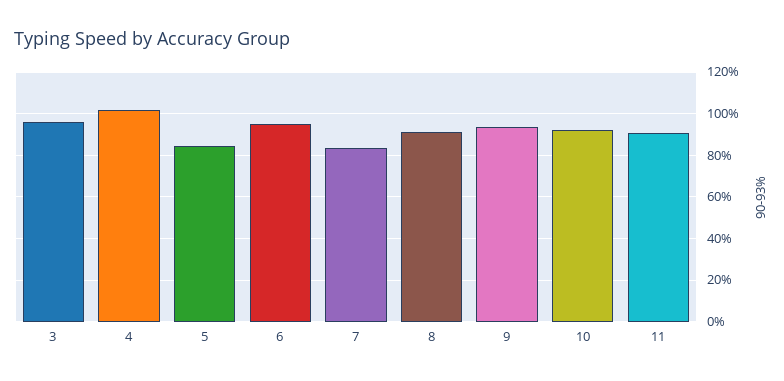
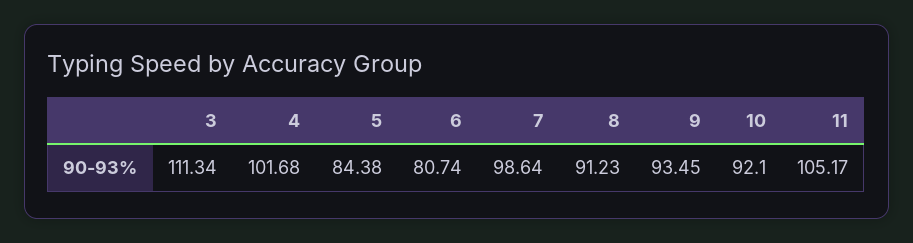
3: 95 -> 111.34
6: 95 -> 80.74
7: 85 -> 98.64
11: 90 -> 105.17

